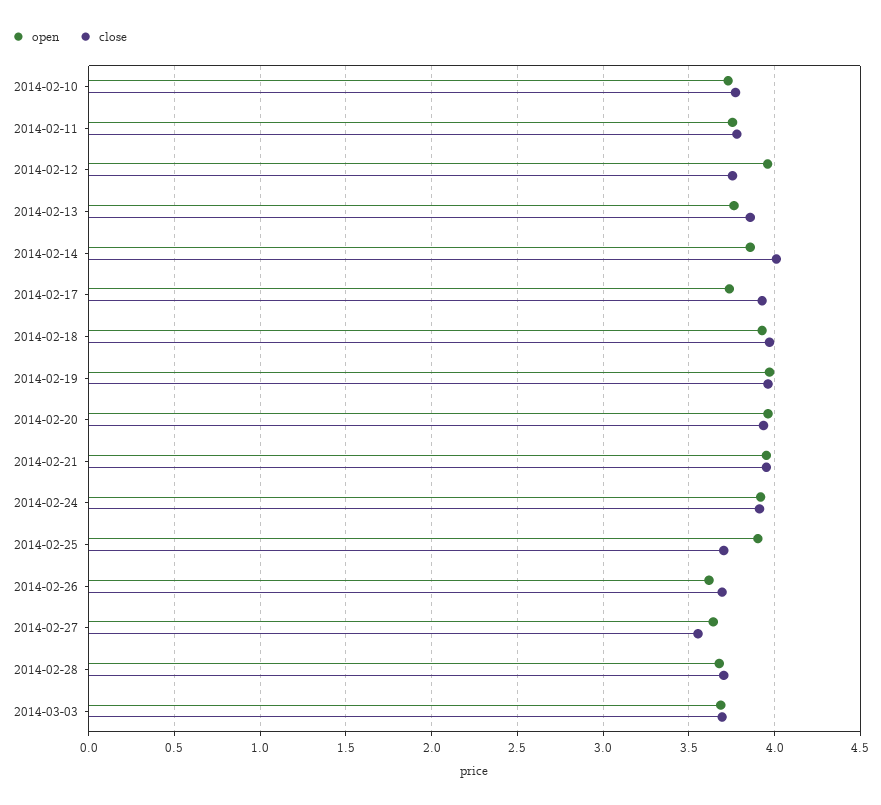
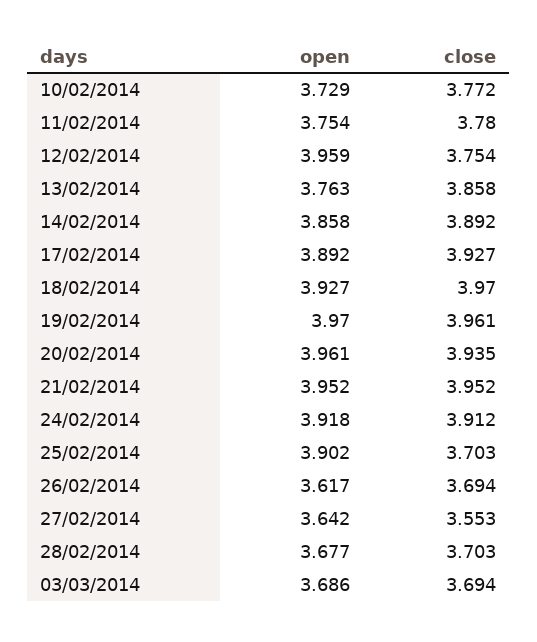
close, 2014-02-14: 4 -> 3.892
open, 2014-02-17: 3.75 -> 3.892

